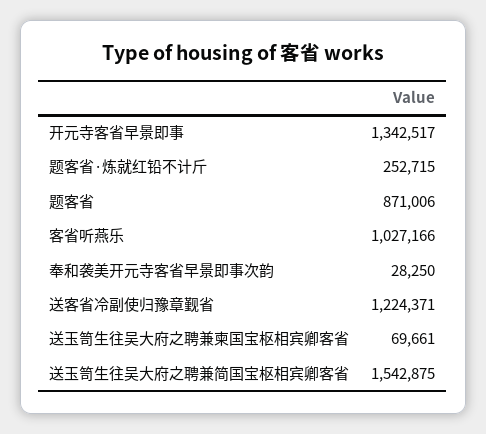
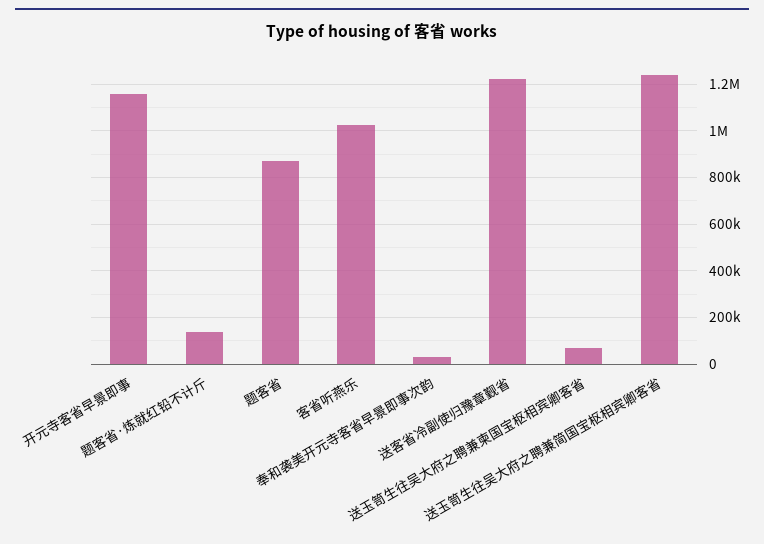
开元寺客省早景即事: 1342517 -> 1150000
题客省·炼就红铅不计斤: 252715 -> 150000
送玉笥生往吴大府之聘兼简国宝枢相宾卿客省: 1542875 -> 1250000

